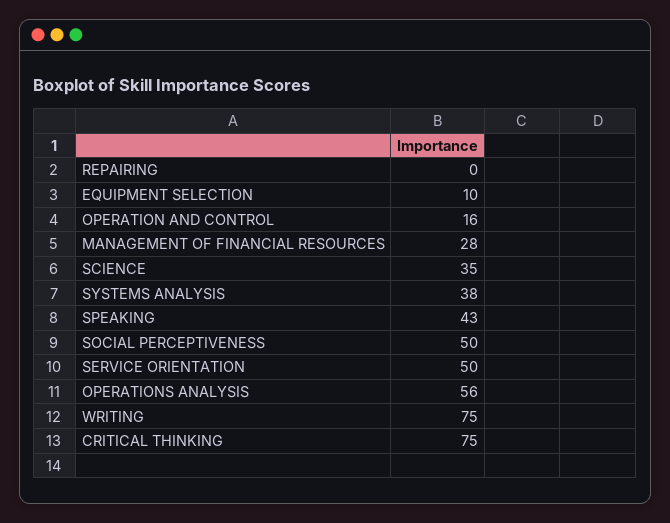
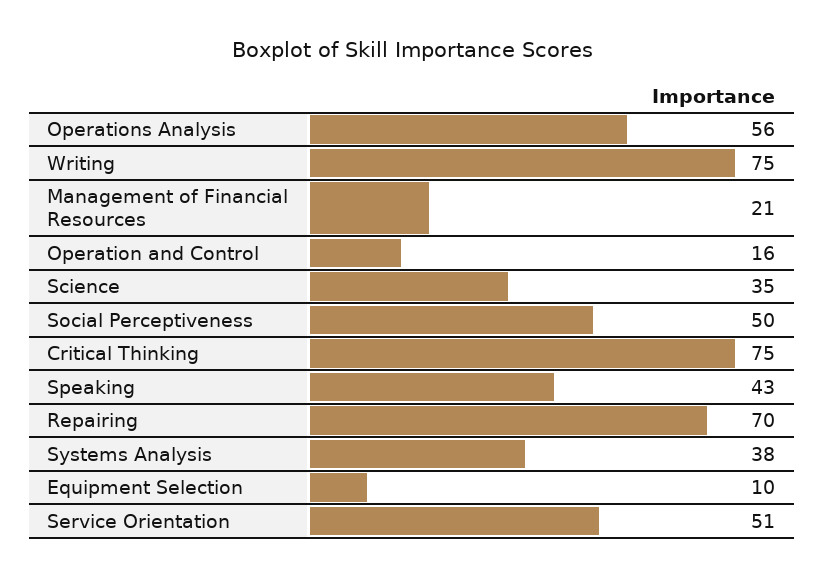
REPAIRING: 0 -> 70
MANAGEMENT OF FINANCIAL RESOURCES: 28 -> 21
SERVICE ORIENTATION: 50 -> 51

